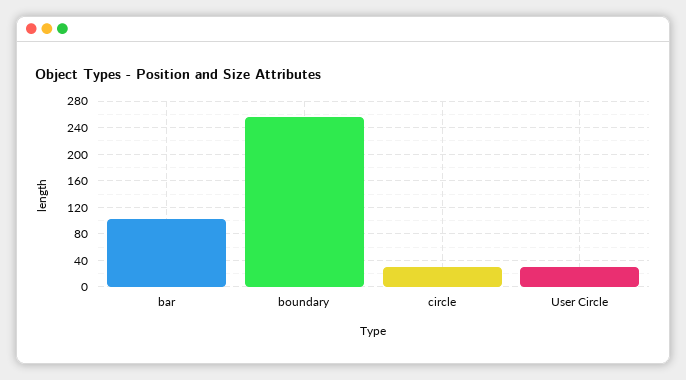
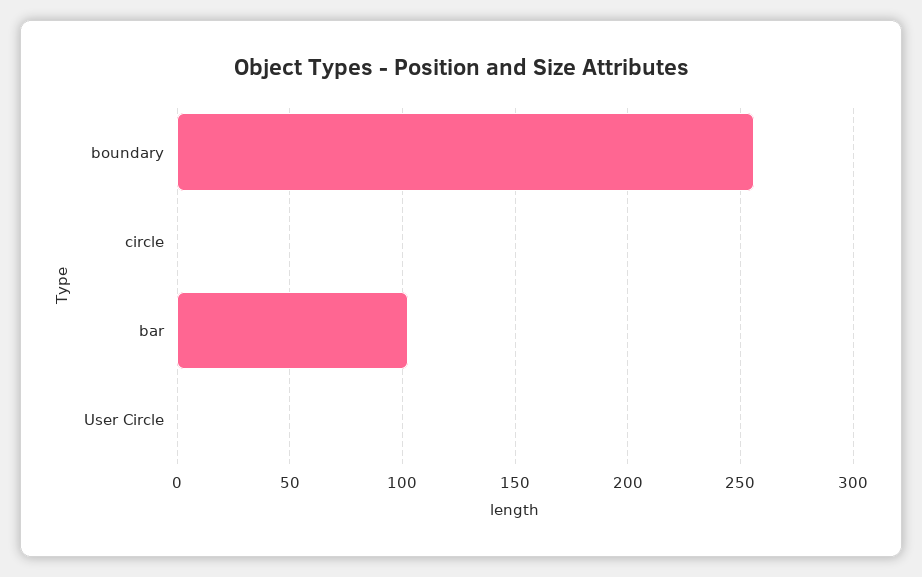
circle: 30 -> 0
User Circle: 30 -> 0

